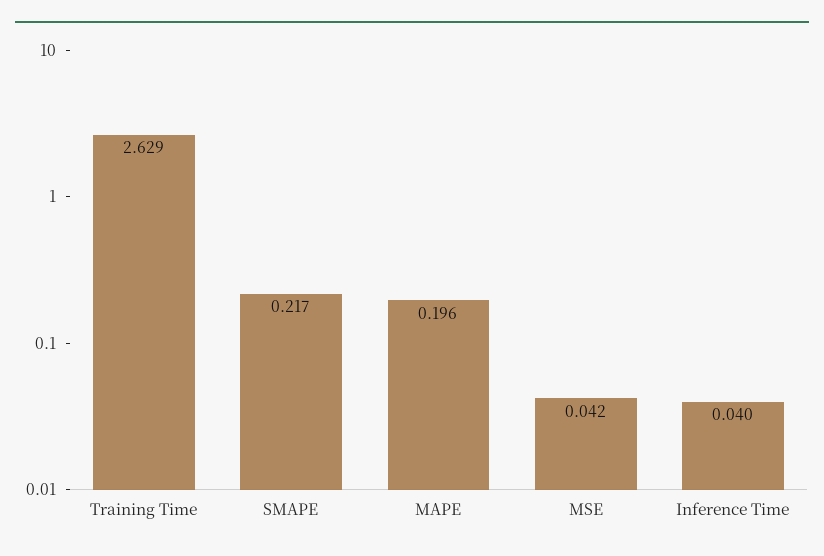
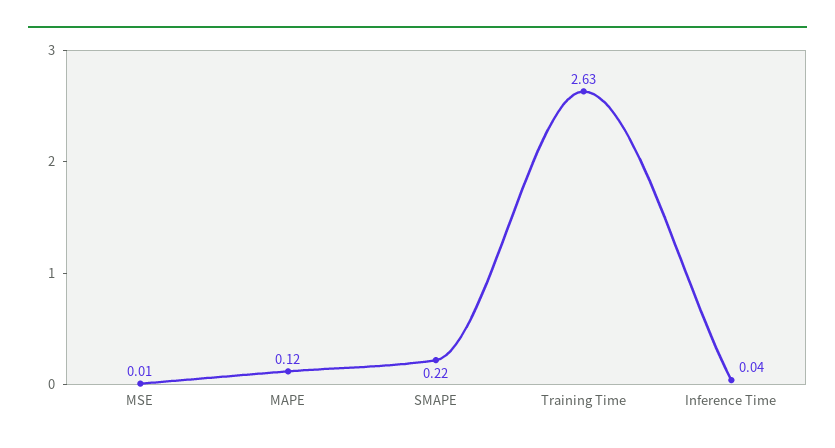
MAPE: 0.196 -> 0.12
MSE: 0.042 -> 0.01

